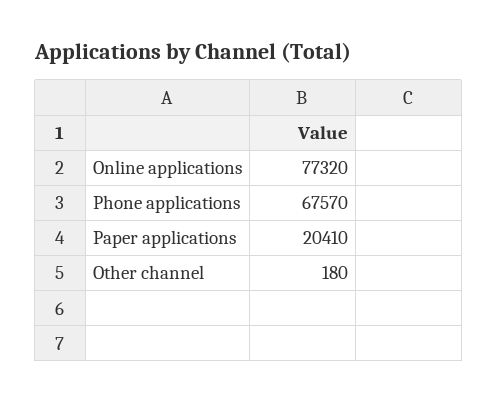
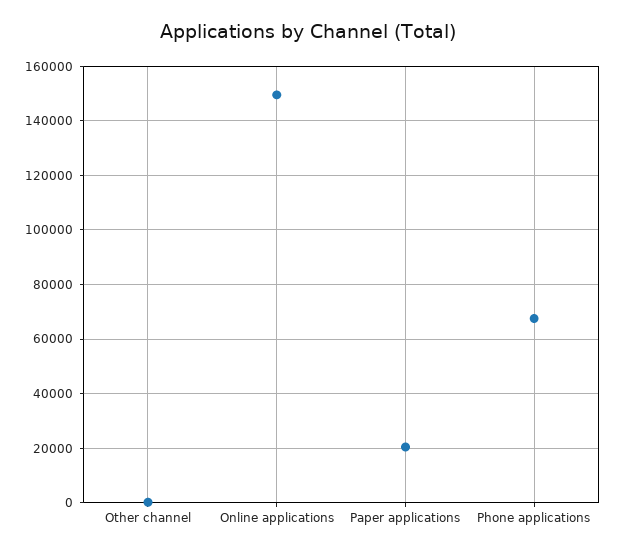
Online applications: 77320 -> 150000

